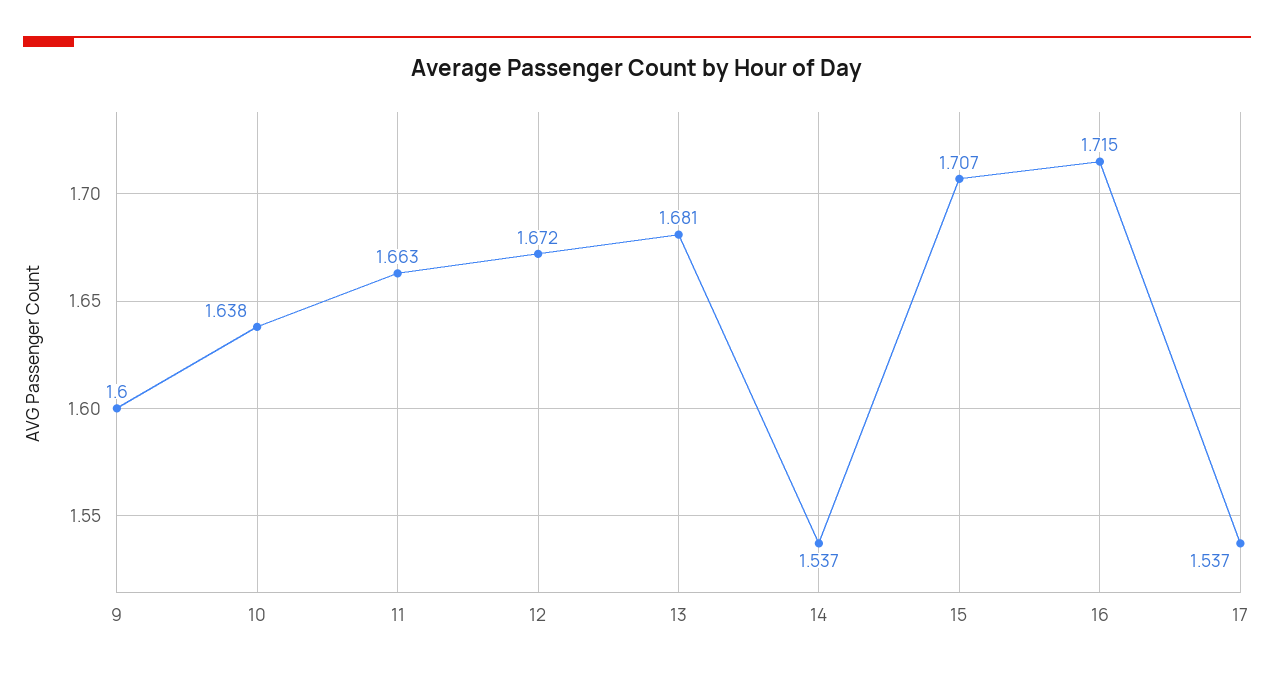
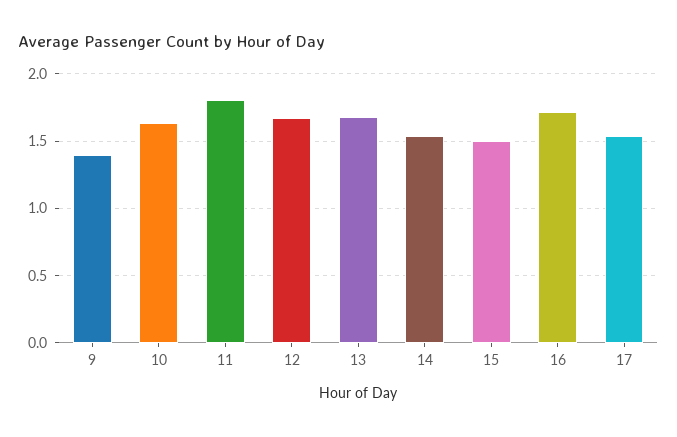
9: 1.6 -> 1.4
11: 1.663 -> 1.8
15: 1.707 -> 1.5

